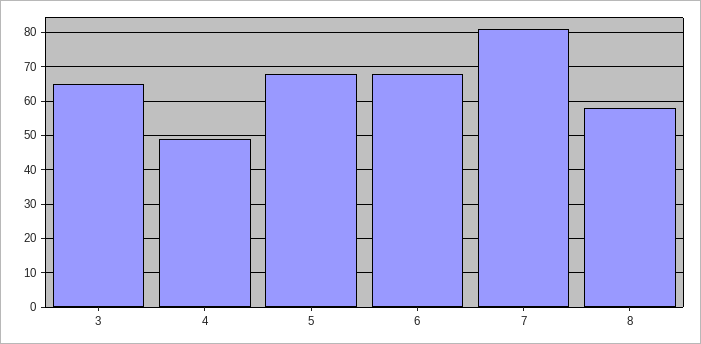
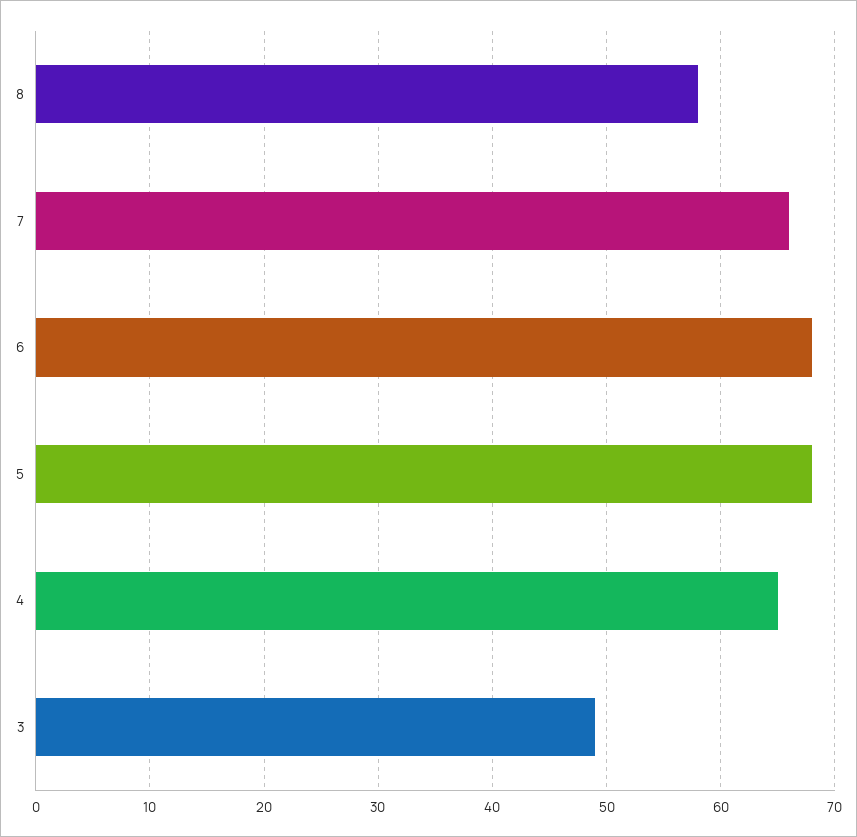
3: 65 -> 49
4: 50 -> 65
7: 80 -> 66

